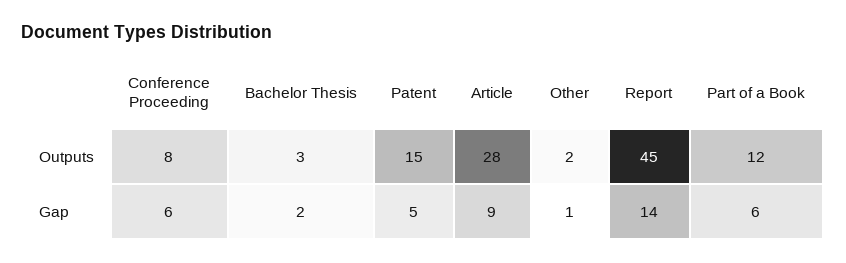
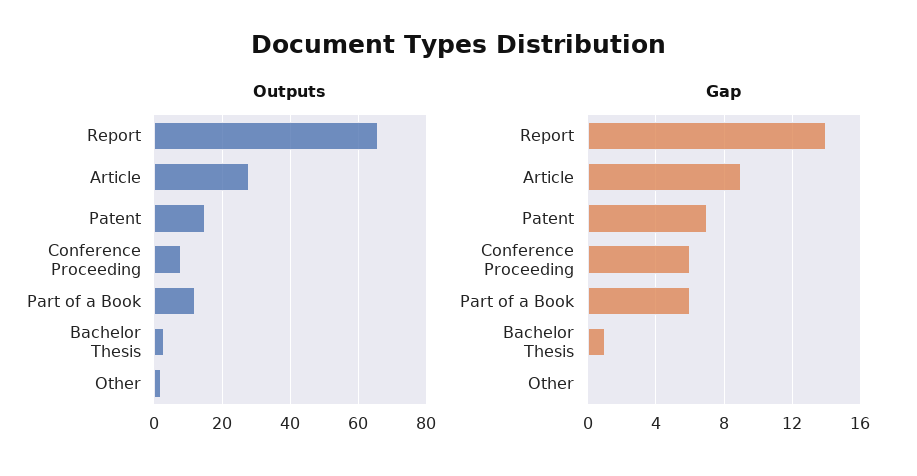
Outputs, Report: 45 -> 65
Gap, Bachelor Thesis: 2 -> 1
Gap, Patent: 5 -> 7
Gap, Other: 1 -> 0

